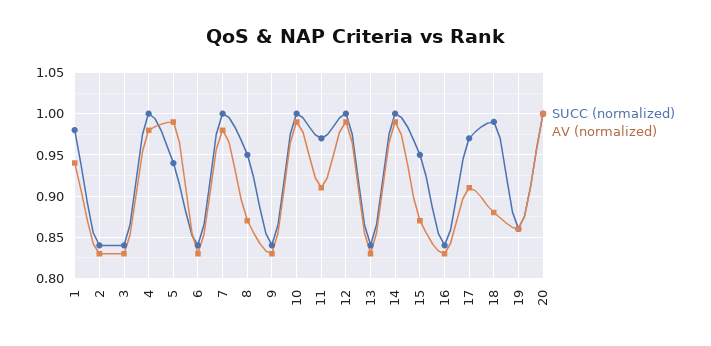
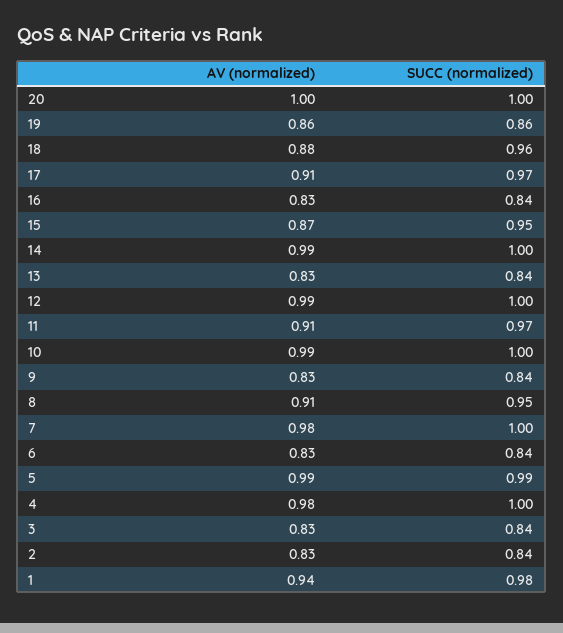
SUCC (normalized), 5: 0.94 -> 0.99
AV (normalized), 8: 0.87 -> 0.91
SUCC (normalized), 18: 0.99 -> 0.96

